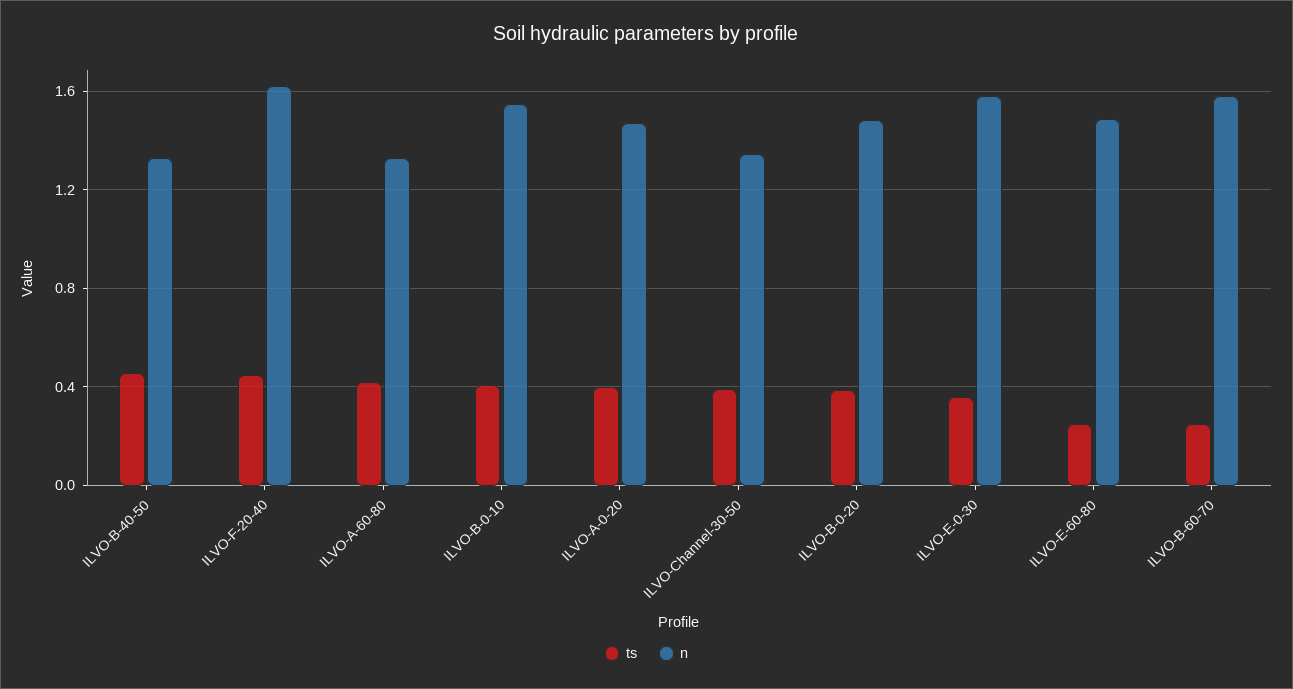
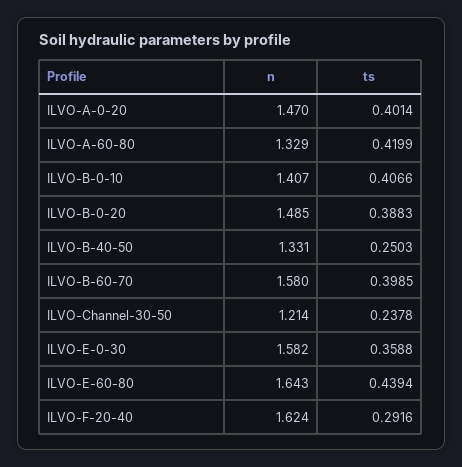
ts, ILVO-B-40-50: 0.45 -> 0.2503
ts, ILVO-F-20-40: 0.45 -> 0.2916
n, ILVO-B-0-10: 1.55 -> 1.407
ts, ILVO-Channel-30-50: 0.4 -> 0.2378
n, ILVO-Channel-30-50: 1.35 -> 1.214
ts, ILVO-E-60-80: 0.25 -> 0.4394
n, ILVO-E-60-80: 1.5 -> 1.643
ts, ILVO-B-60-70: 0.25 -> 0.3985

